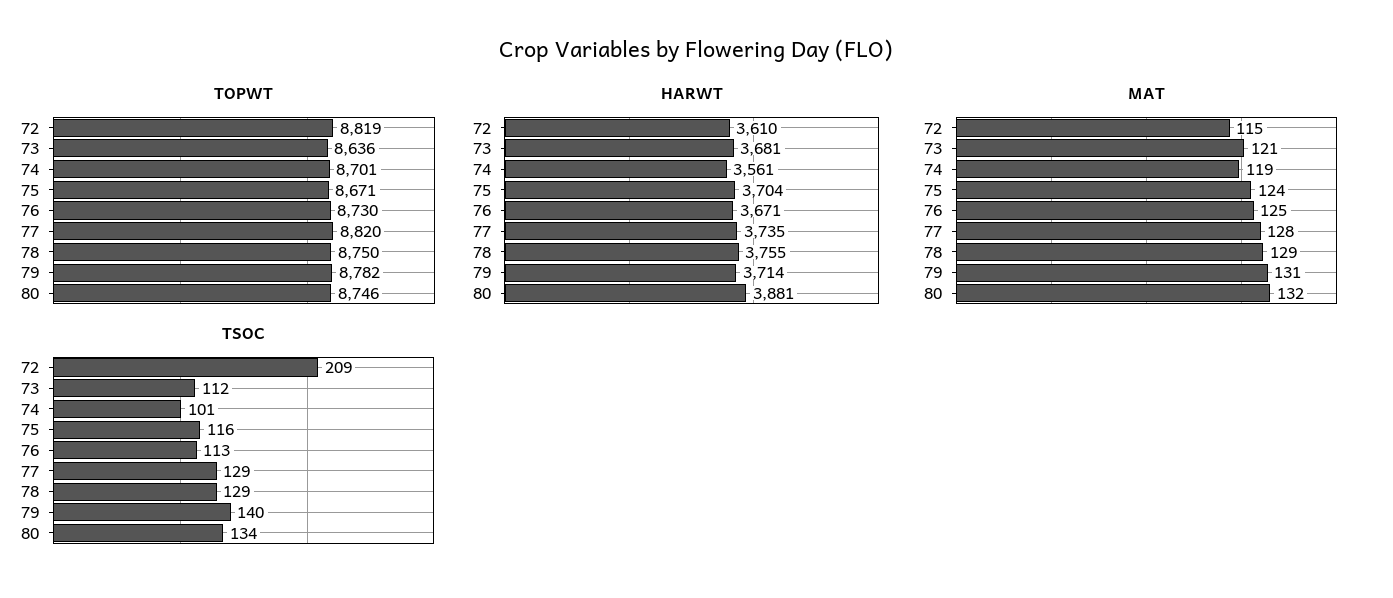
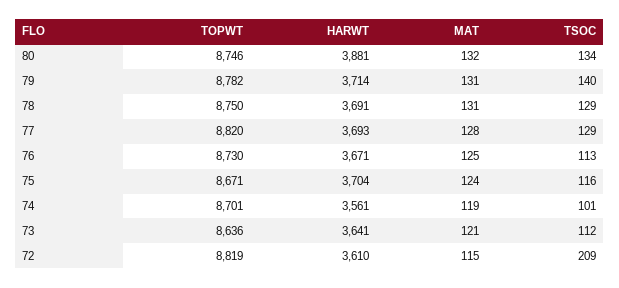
HARWT, 73: 3681 -> 3641
HARWT, 77: 3735 -> 3693
HARWT, 78: 3755 -> 3691
MAT, 78: 129 -> 131

